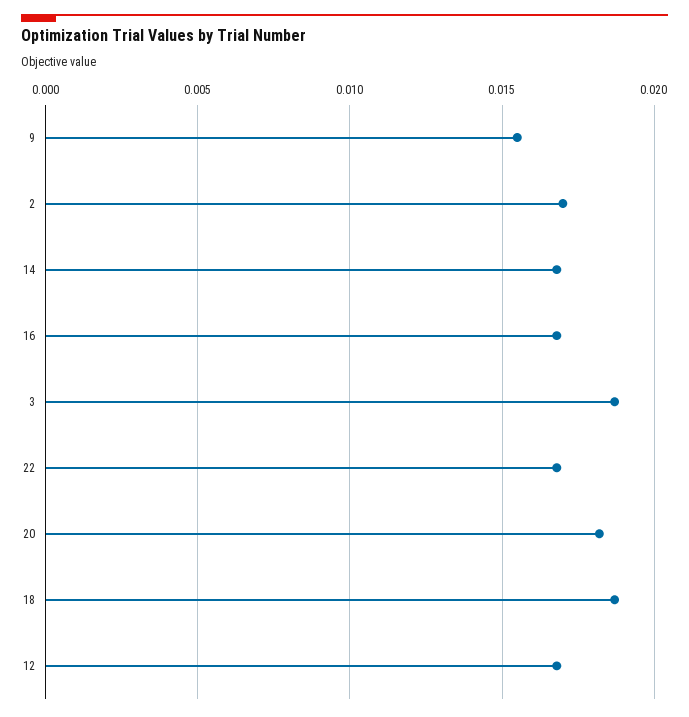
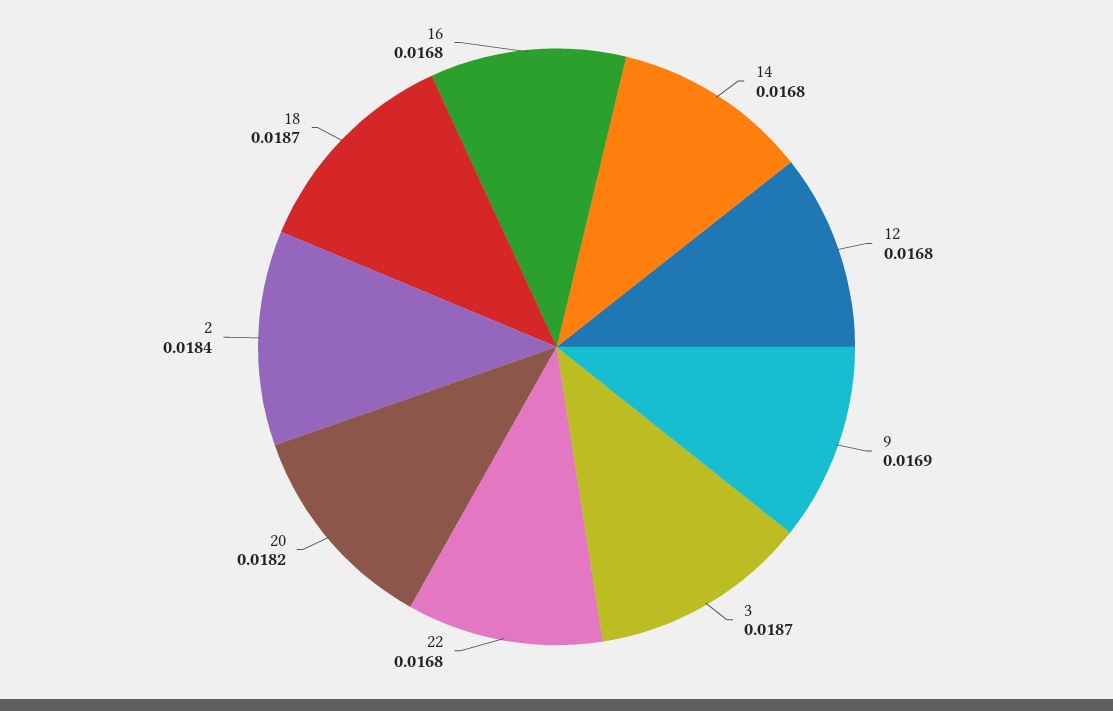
9: 0.0155 -> 0.0169
2: 0.017 -> 0.0184

